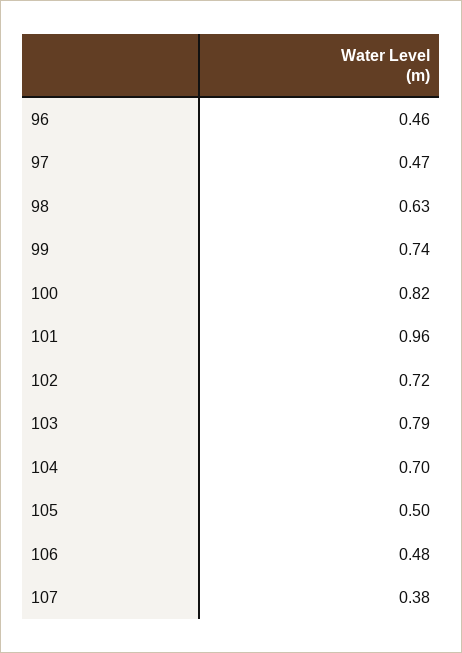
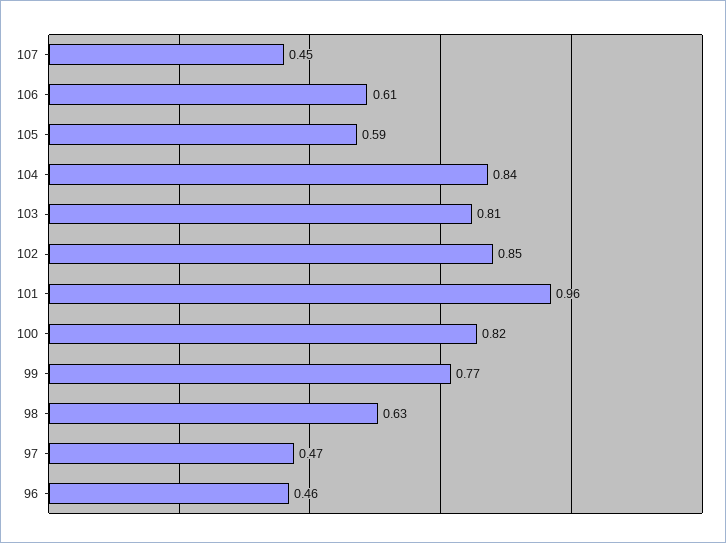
99: 0.74 -> 0.77
102: 0.72 -> 0.85
103: 0.79 -> 0.81
104: 0.7 -> 0.84
105: 0.5 -> 0.59
106: 0.48 -> 0.61
107: 0.38 -> 0.45

